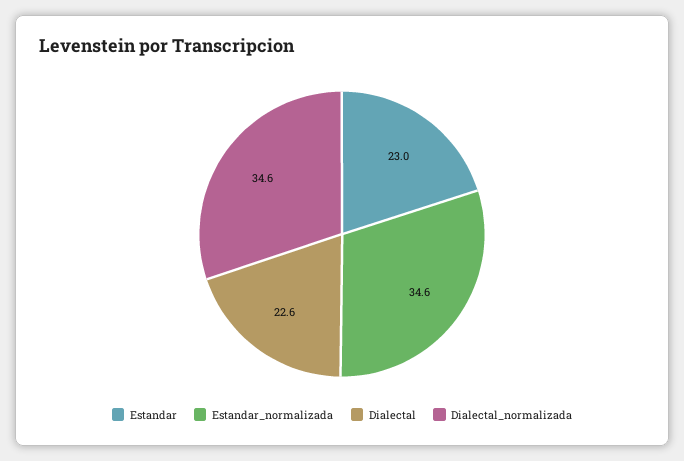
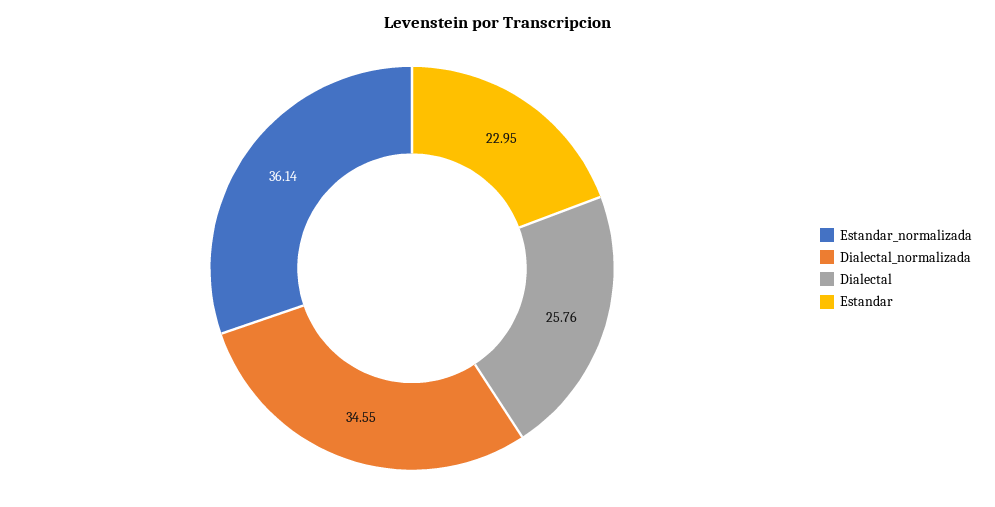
Estandar_normalizada: 34.6 -> 36.14
Dialectal: 22.6 -> 25.76

